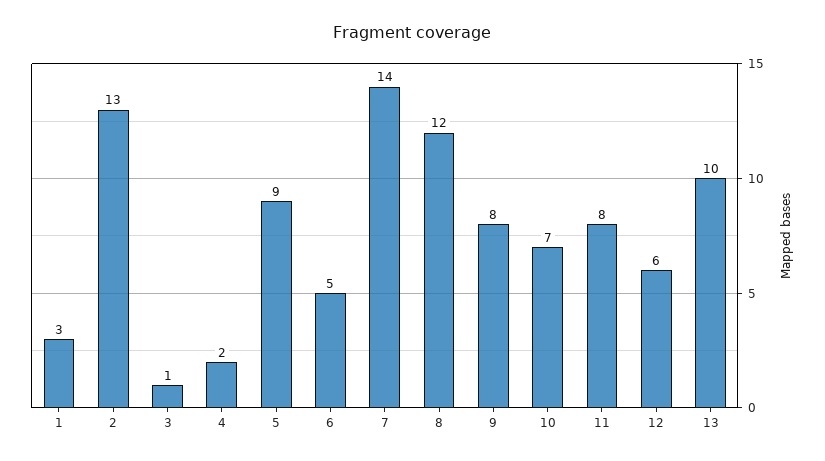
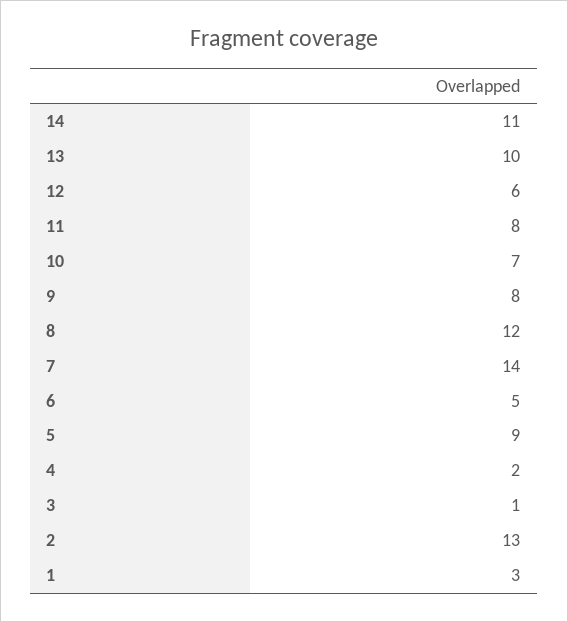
14: none -> 11

